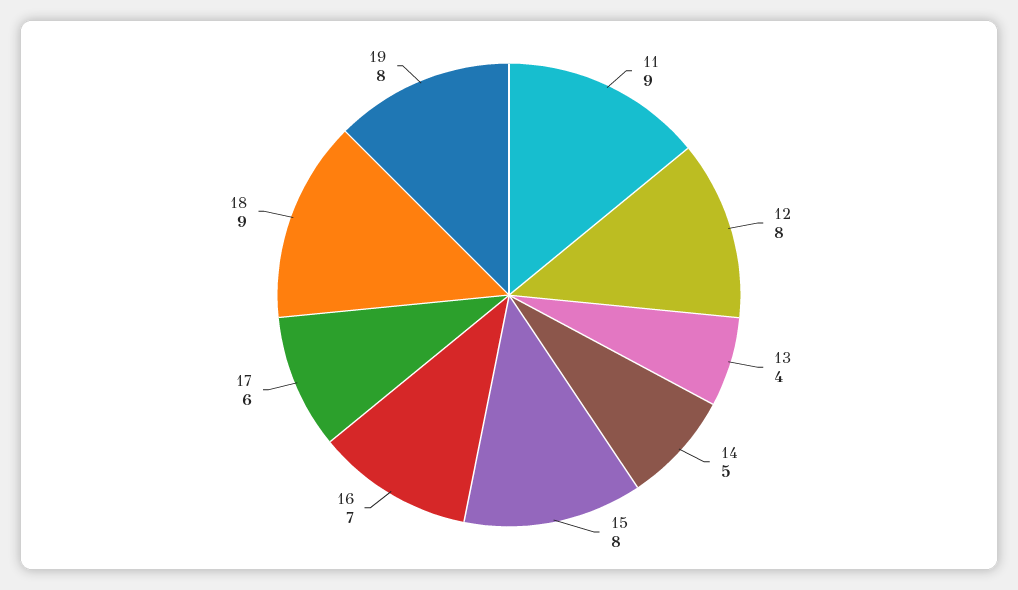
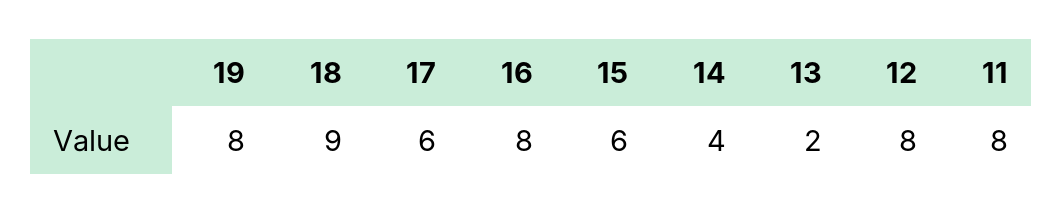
11: 9 -> 8
13: 4 -> 2
14: 5 -> 4
15: 8 -> 6
16: 7 -> 8

